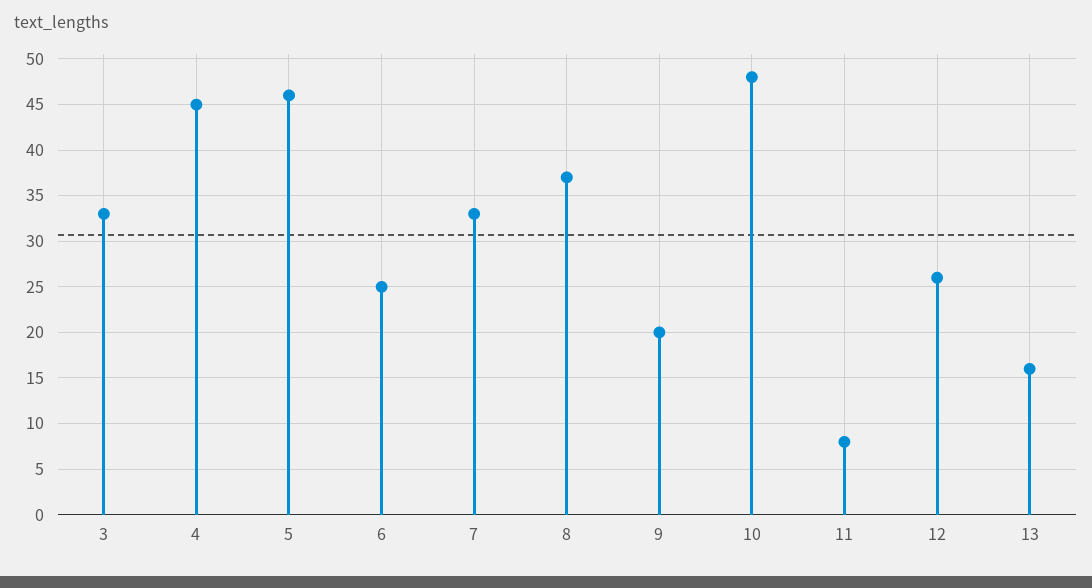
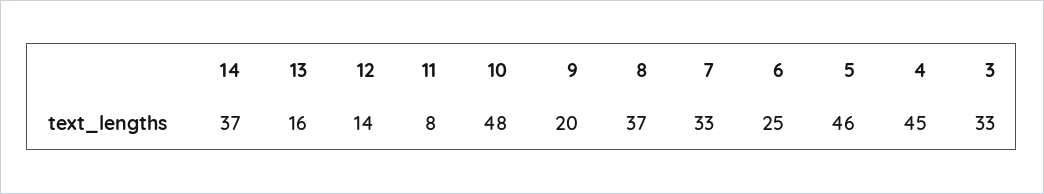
12: 26 -> 14
14: none -> 37

